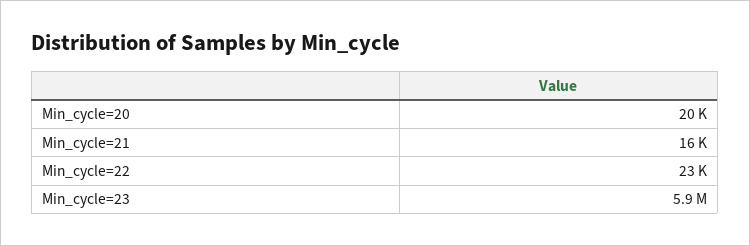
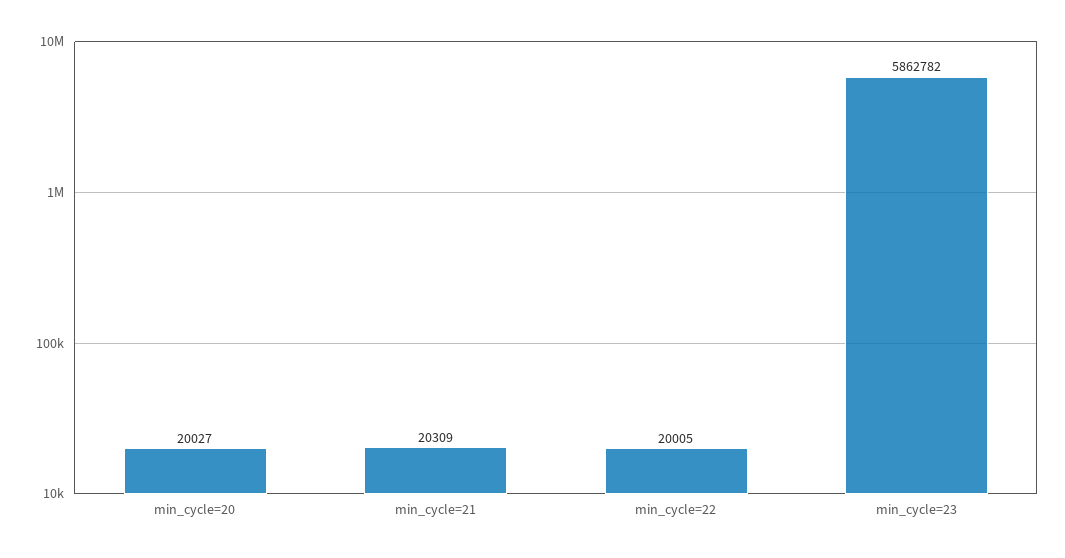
Min_cycle=21: 16000 -> 20309
Min_cycle=22: 23000 -> 20005

